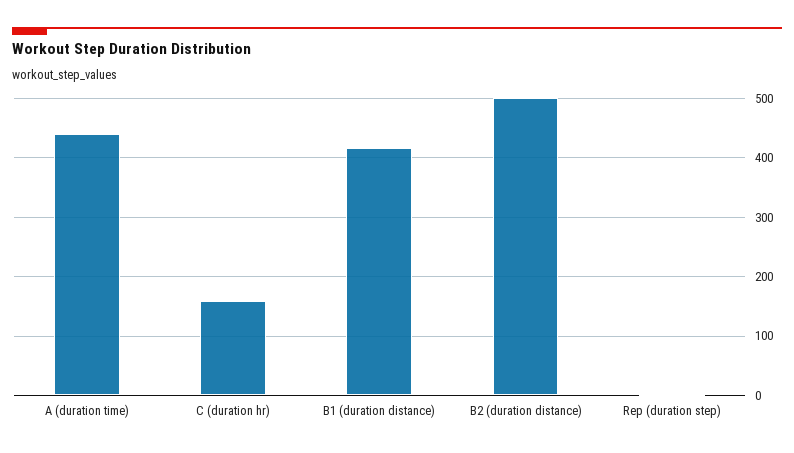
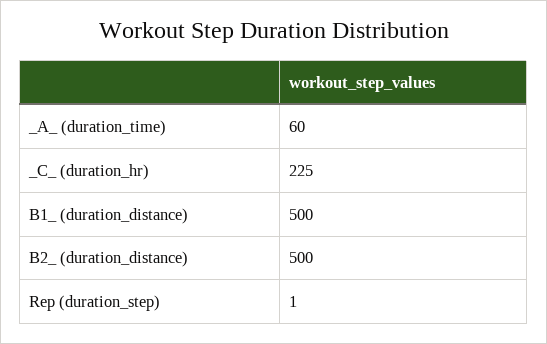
A  (duration time): 440 -> 60
C  (duration hr): 160 -> 225
B1  (duration distance): 420 -> 500

